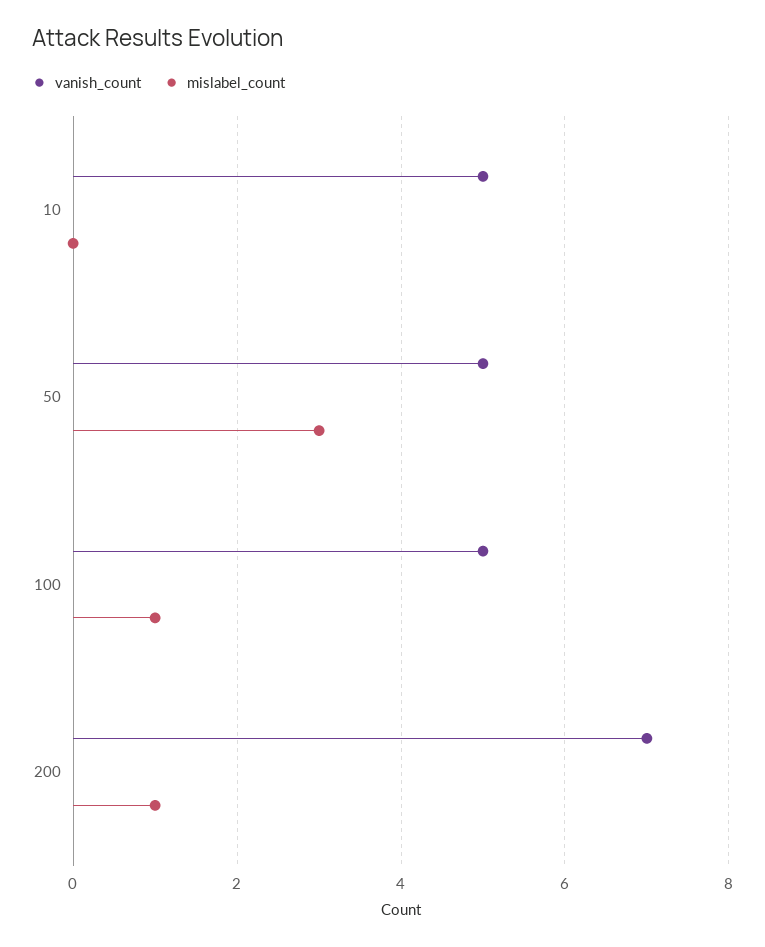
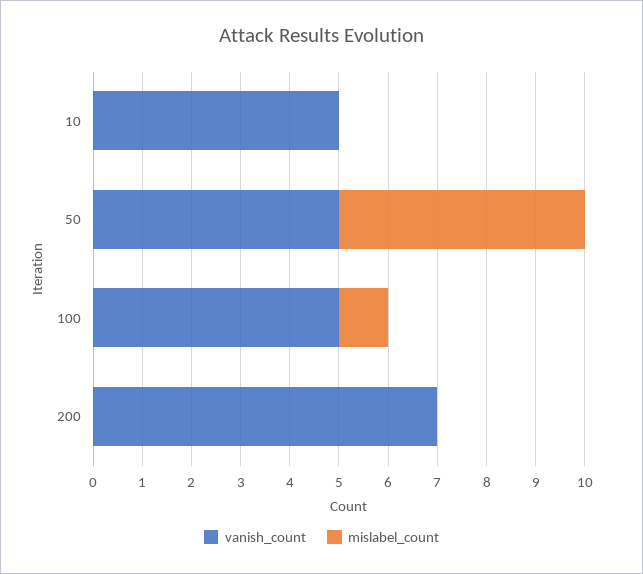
mislabel_count, 50: 3 -> 5
mislabel_count, 200: 1 -> 0

